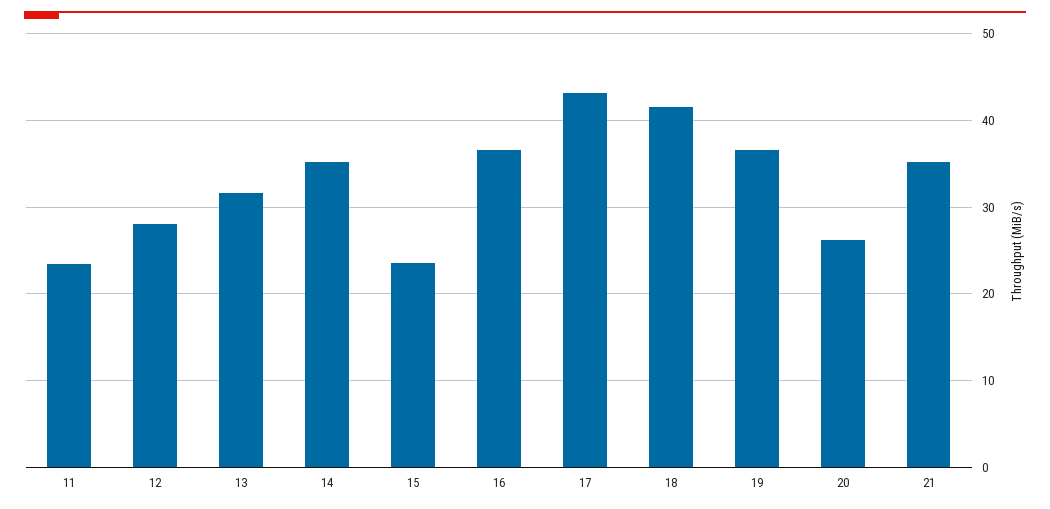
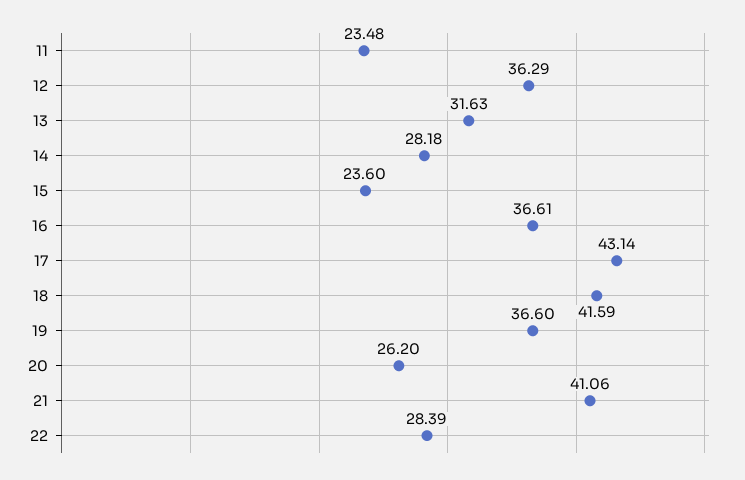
12: 28 -> 36.29
14: 35 -> 28.18
21: 35 -> 41.06
22: none -> 28.39

